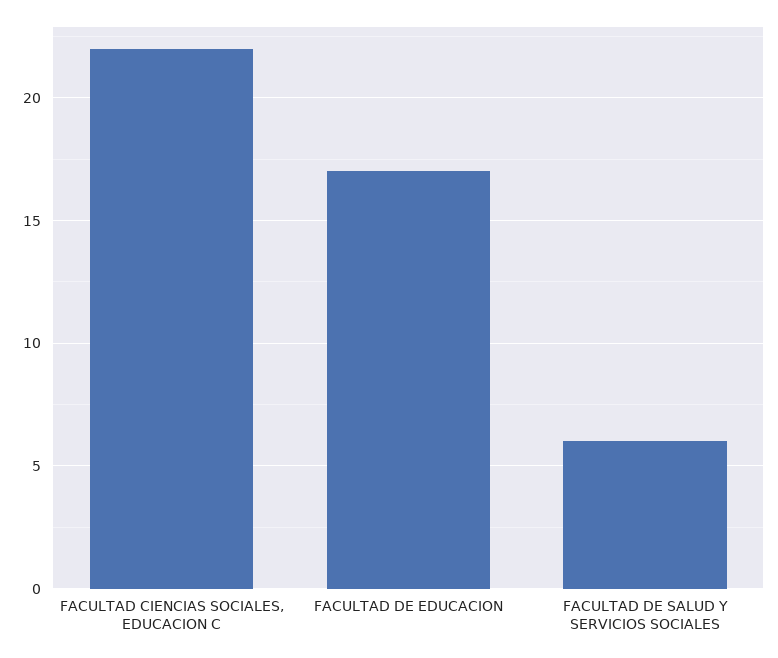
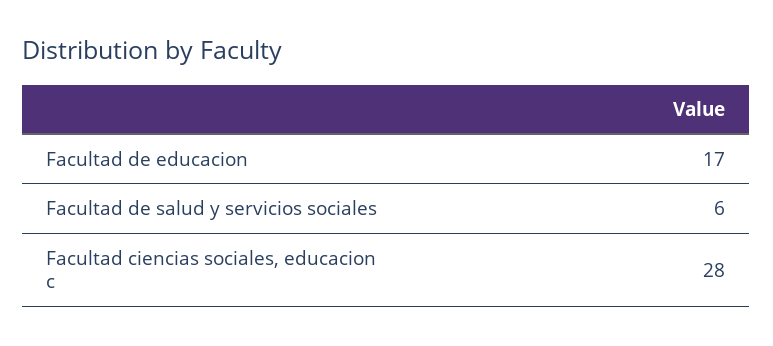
FACULTAD CIENCIAS SOCIALES, EDUCACION C: 22 -> 28

